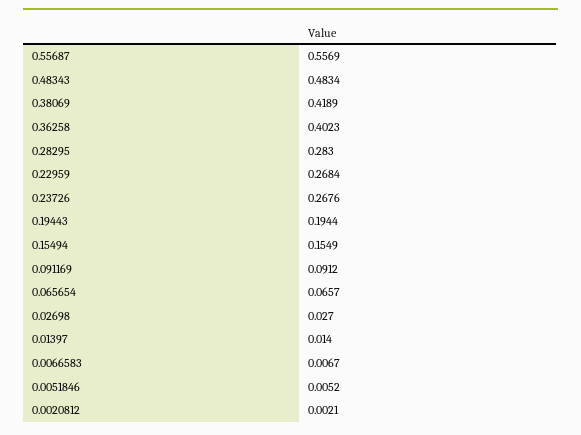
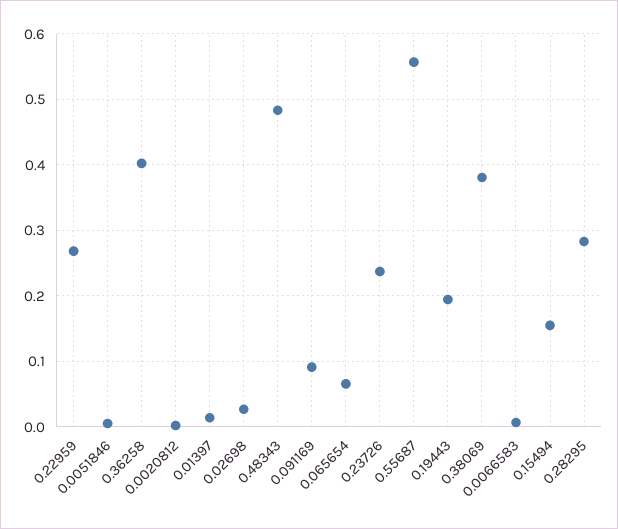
0.38069: 0.4189 -> 0.38
0.23726: 0.2676 -> 0.24

